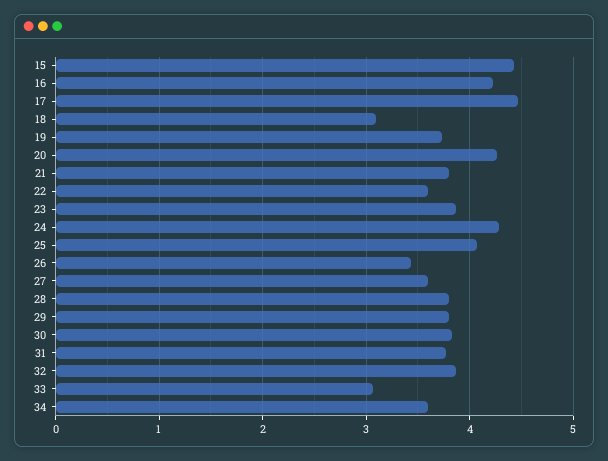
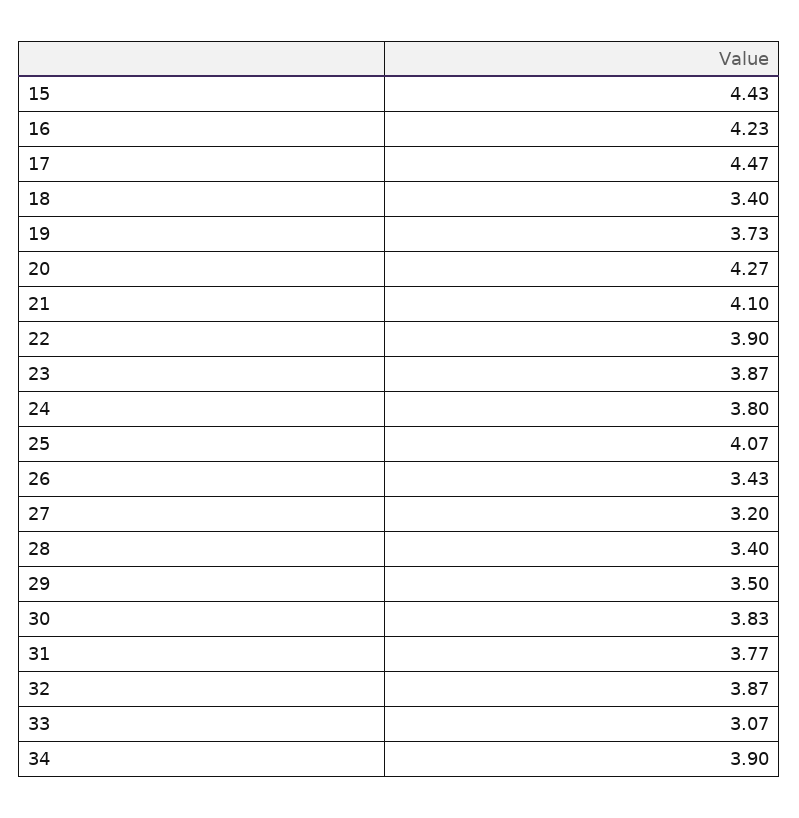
18: 3.1 -> 3.4
21: 3.8 -> 4.1
22: 3.6 -> 3.9
24: 4.3 -> 3.8
27: 3.6 -> 3.2
28: 3.8 -> 3.4
29: 3.8 -> 3.5
34: 3.6 -> 3.9

